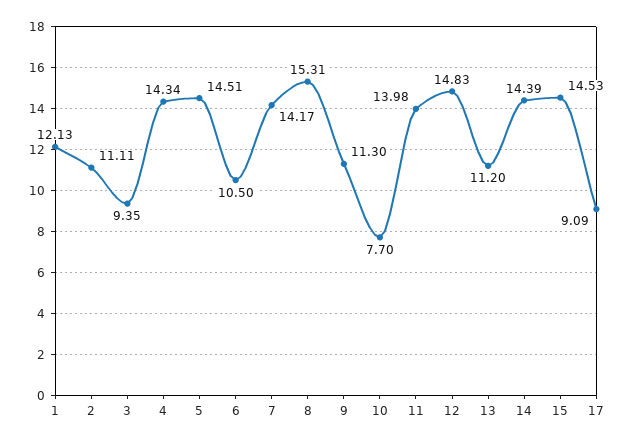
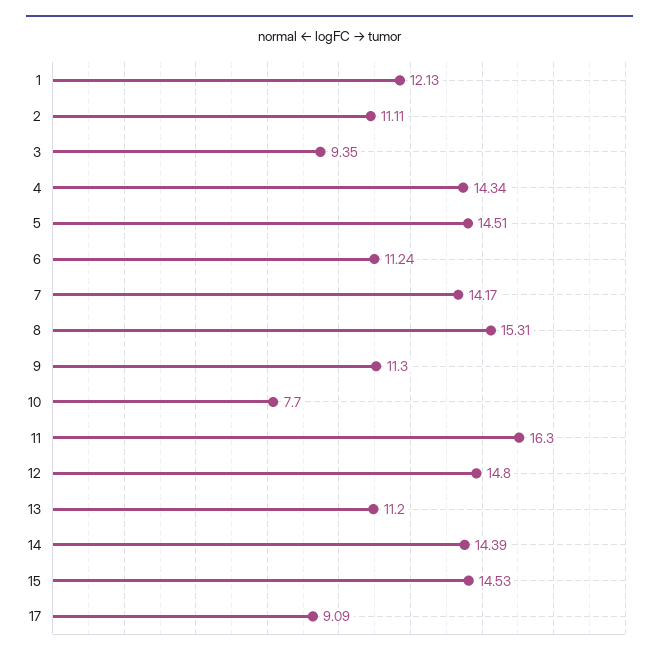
6: 10.5 -> 11.24
11: 13.98 -> 16.3
12: 14.83 -> 14.8

